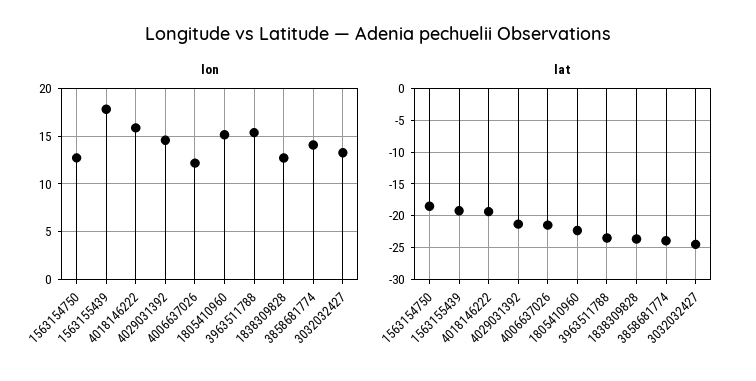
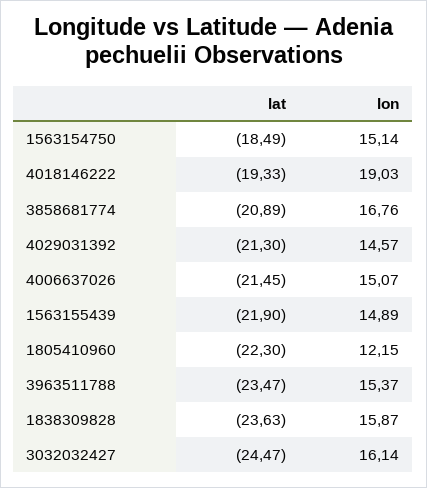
lon, 1563154750: 13 -> 15.14
lon, 1563155439: 18 -> 14.89
lon, 4018146222: 16 -> 19.03
lon, 4006637026: 12 -> 15.07
lon, 1805410960: 15 -> 12.15
lon, 1838309828: 13 -> 15.87
lon, 3858681774: 14 -> 16.76
lon, 3032032427: 13 -> 16.14
lat, 1563155439: -19 -> -21.9
lat, 3858681774: -24 -> -20.89

